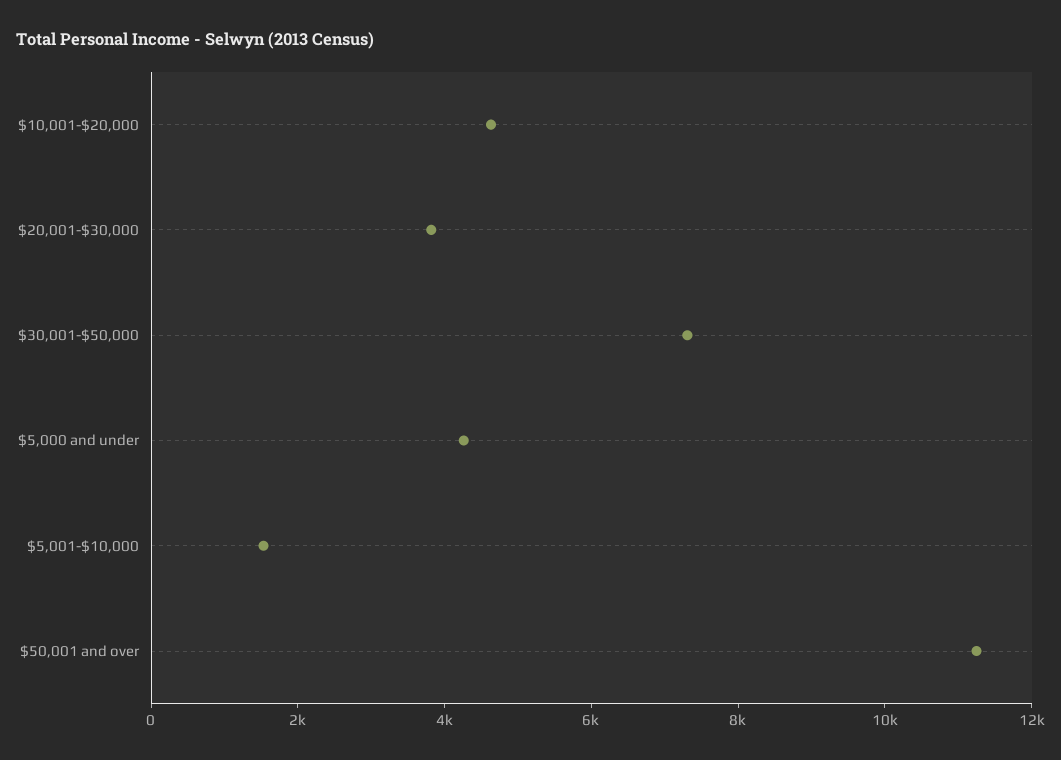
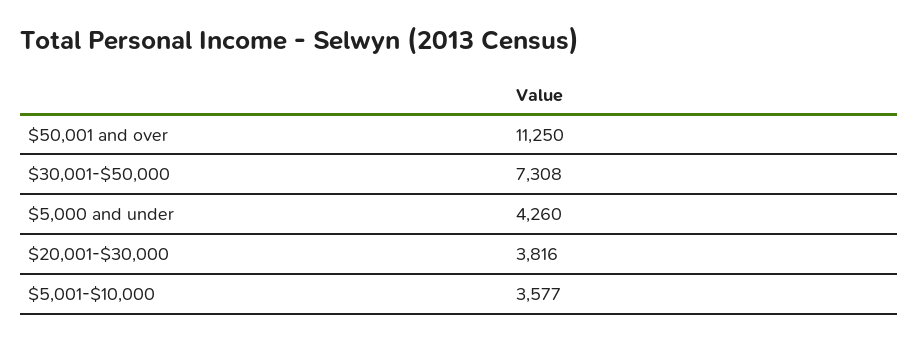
$10,001-$20,000: 4500 -> none
$5,001-$10,000: 1500 -> 3577

